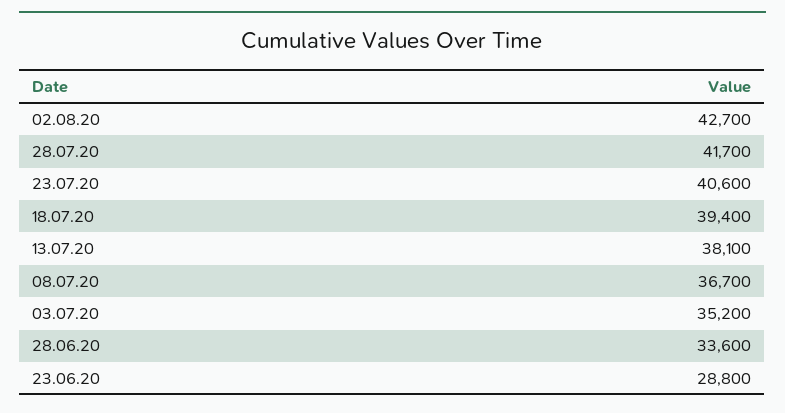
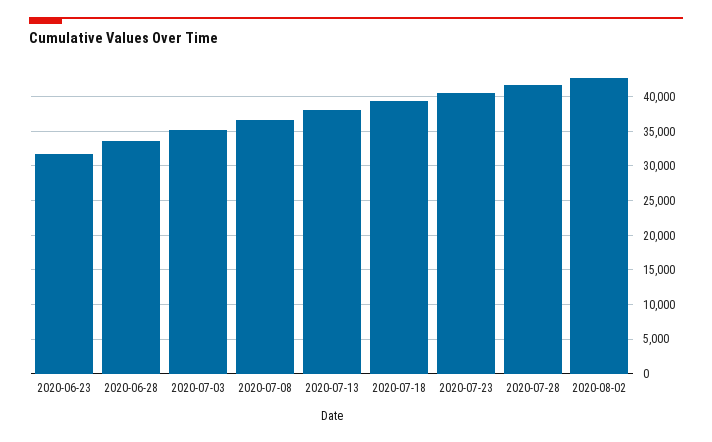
23.06.20: 28800 -> 32000

